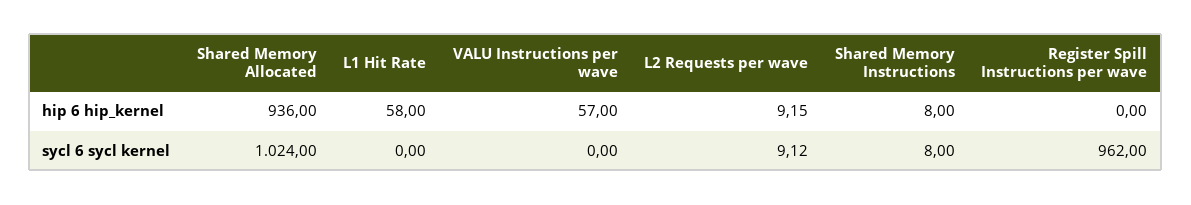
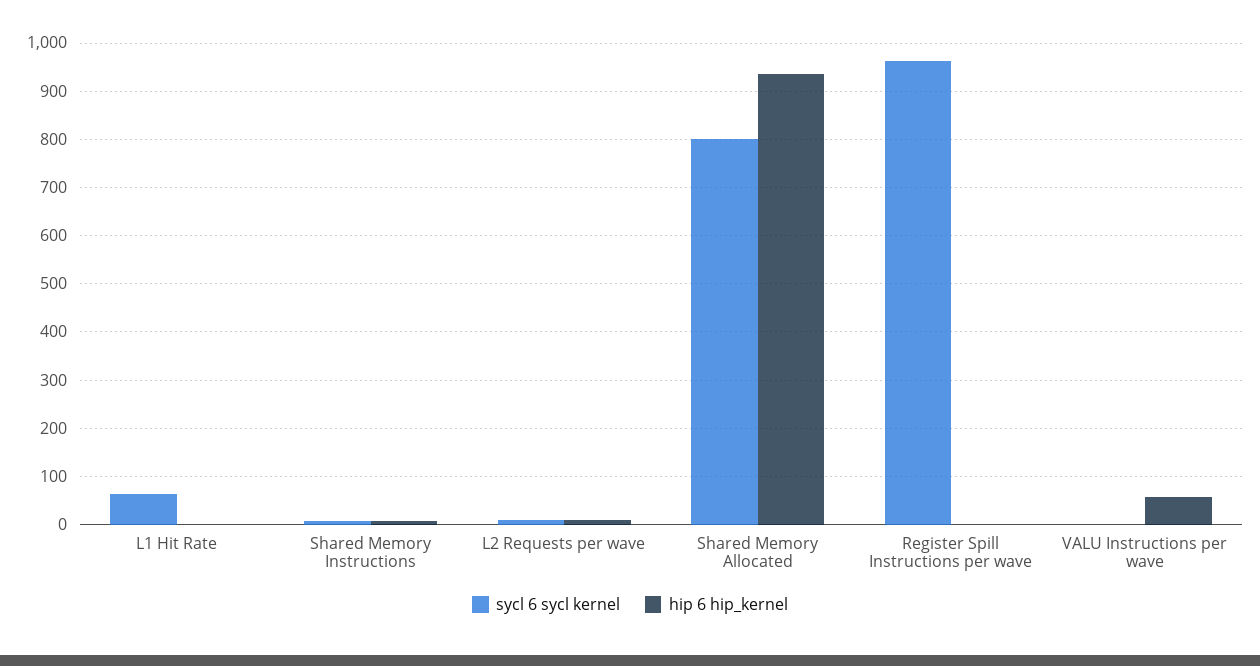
hip 6 hip_kernel, L1 Hit Rate: 58 -> 0
sycl 6 sycl kernel, Shared Memory Allocated: 1024 -> 800
sycl 6 sycl kernel, L1 Hit Rate: 0 -> 60

